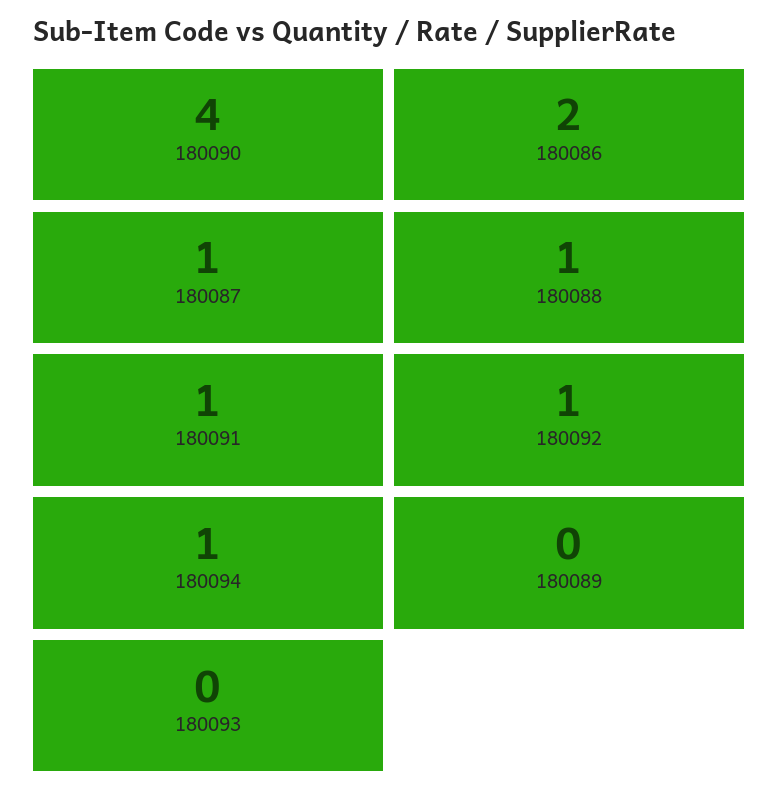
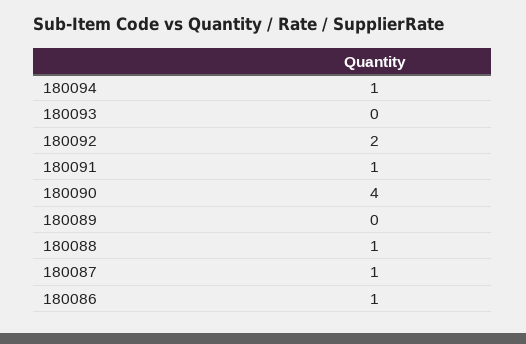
180086: 2 -> 1
180092: 1 -> 2

